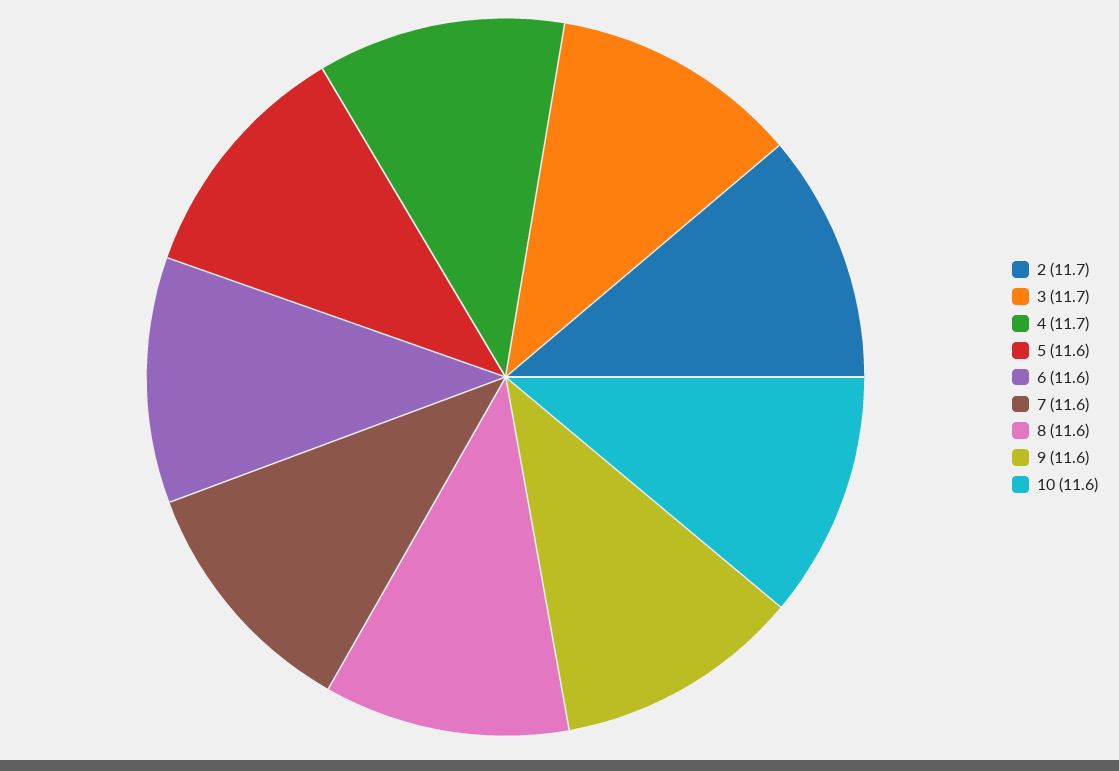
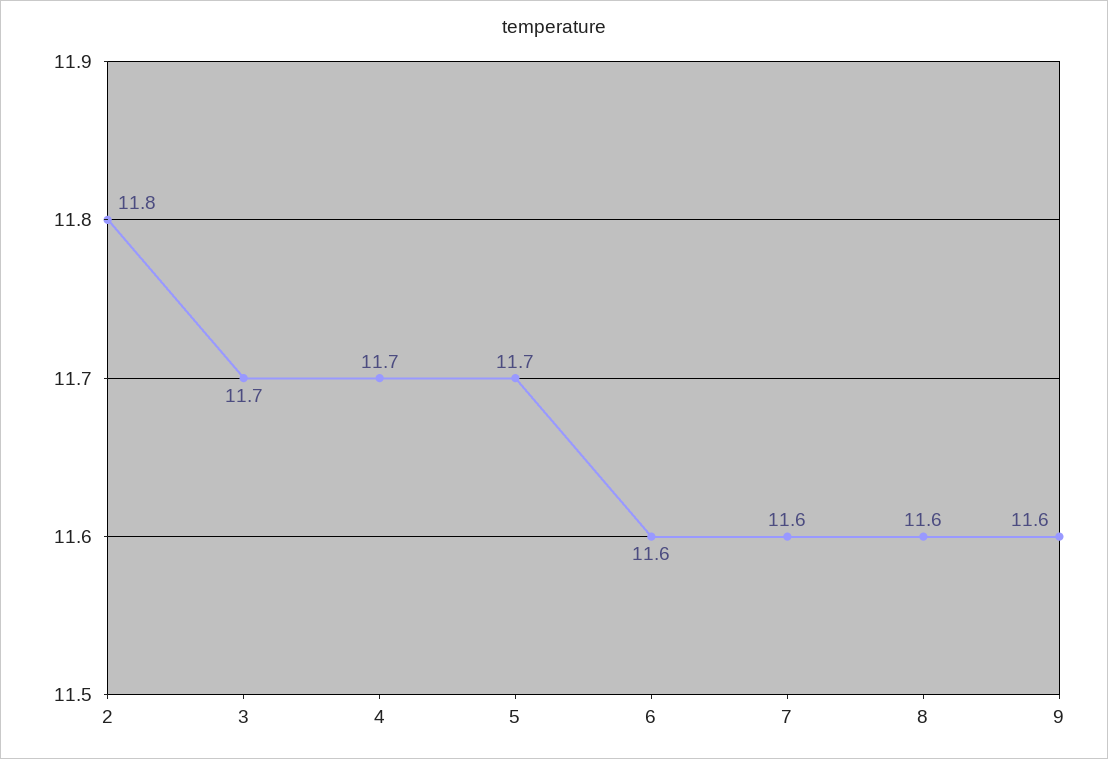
2: 11.7 -> 11.8
5: 11.6 -> 11.7
10: 11.6 -> none

